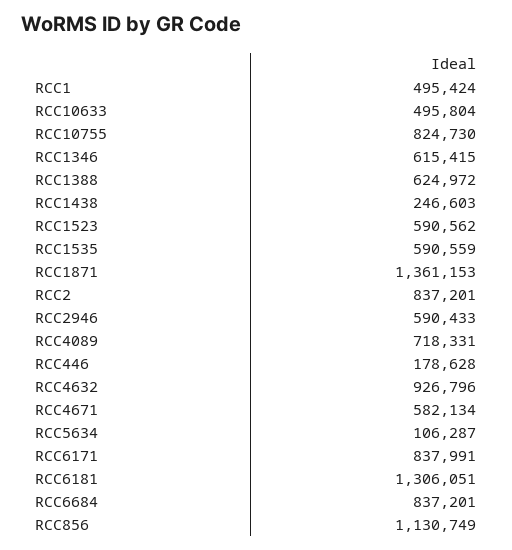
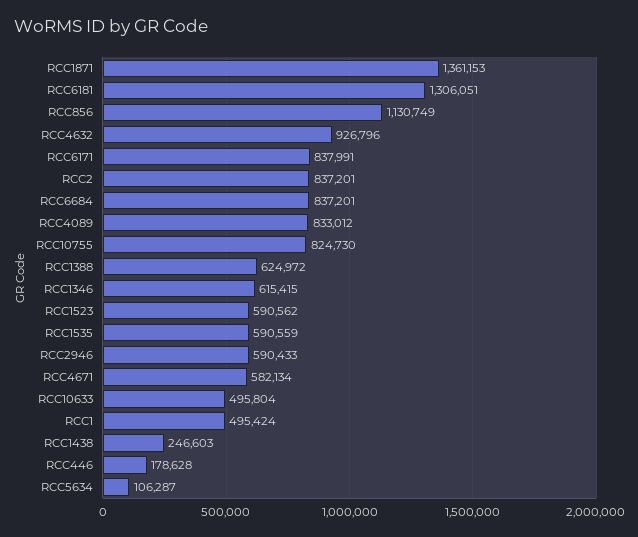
RCC4089: 718331 -> 833012

